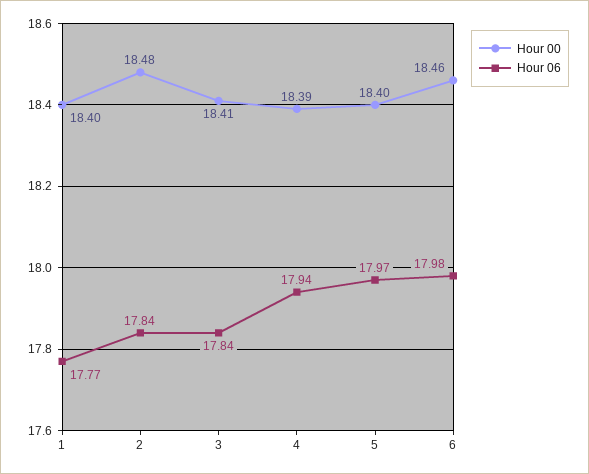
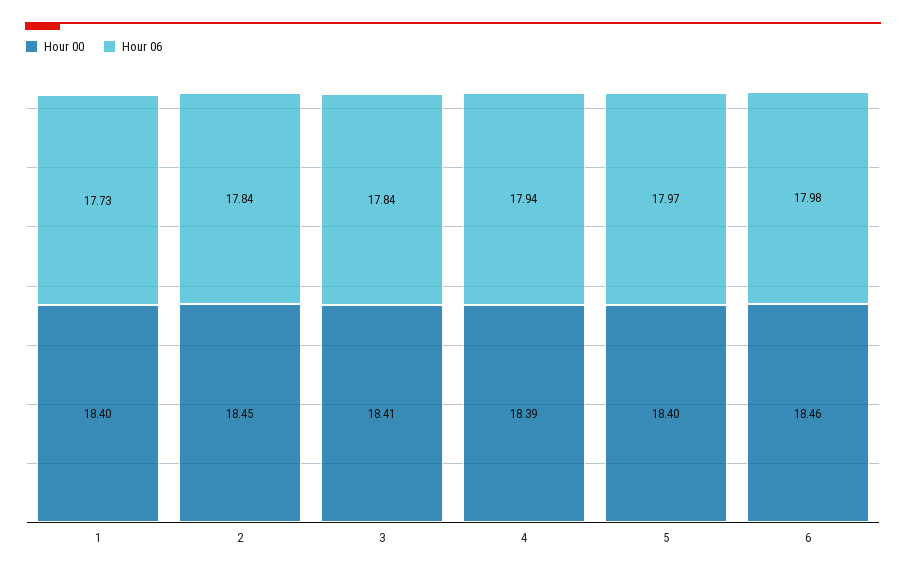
Hour 06, 1: 17.77 -> 17.73
Hour 00, 2: 18.48 -> 18.45

